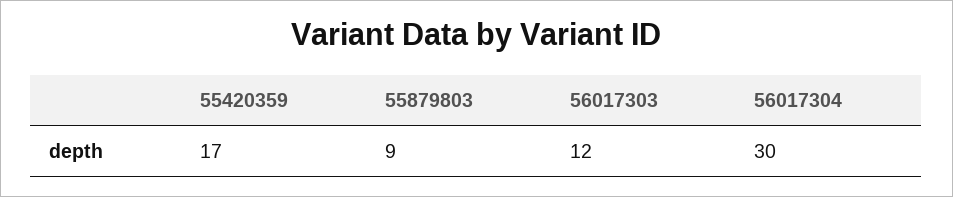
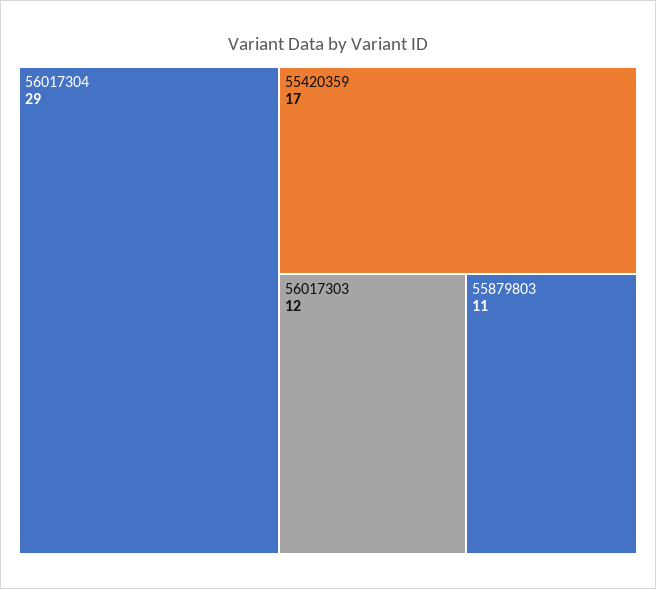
55879803: 9 -> 11
56017304: 30 -> 29

